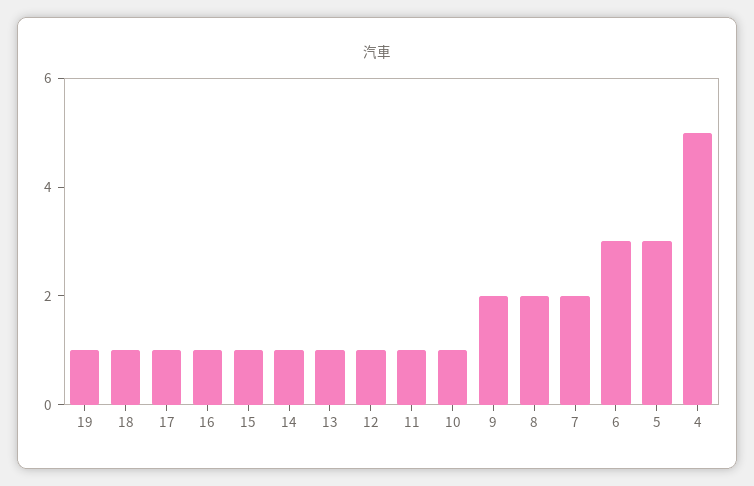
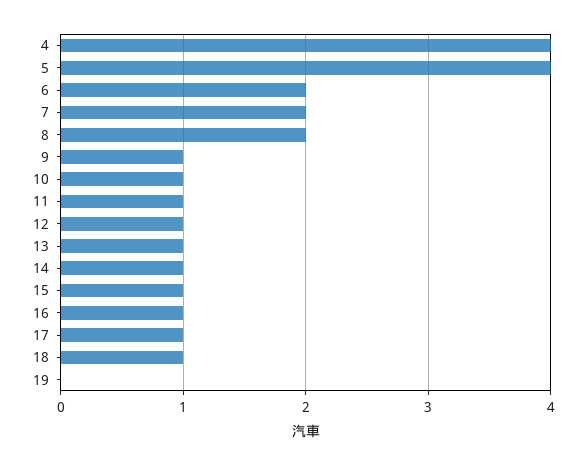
19: 1 -> 0
9: 2 -> 1
6: 3 -> 2
5: 3 -> 4
4: 5 -> 4

